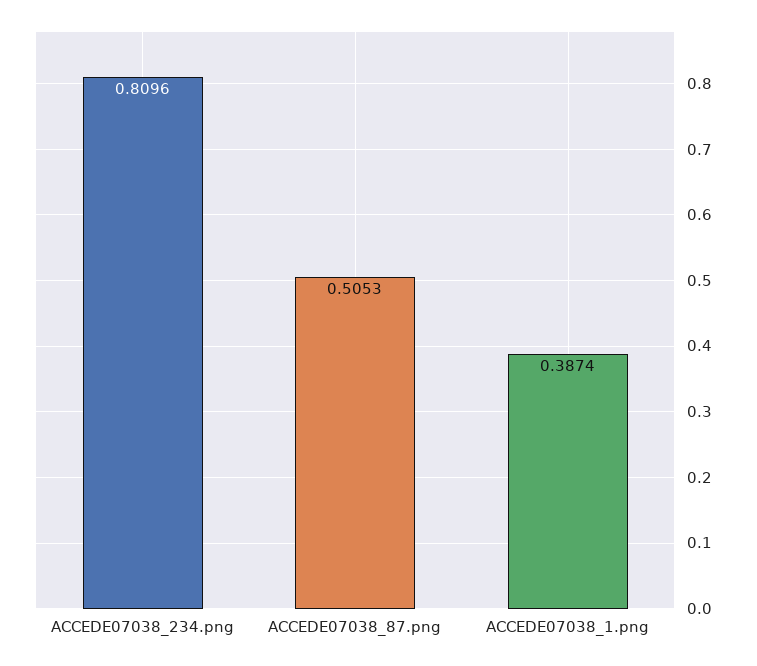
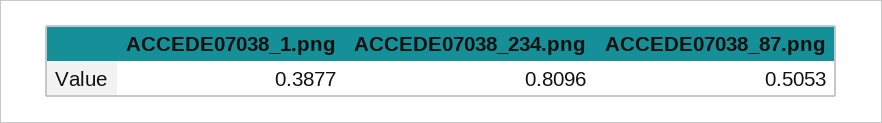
ACCEDE07038_1.png: 0.3874 -> 0.3877

